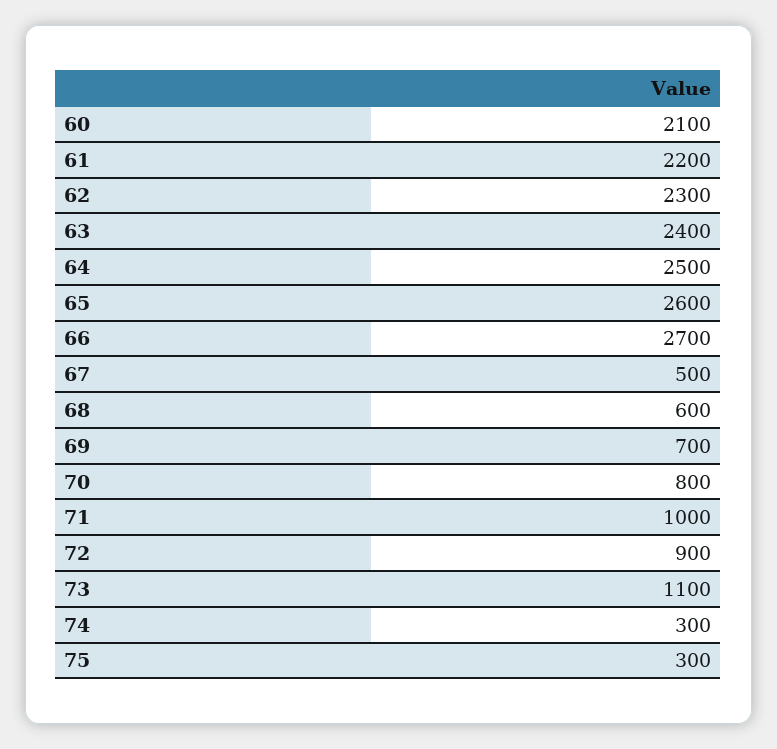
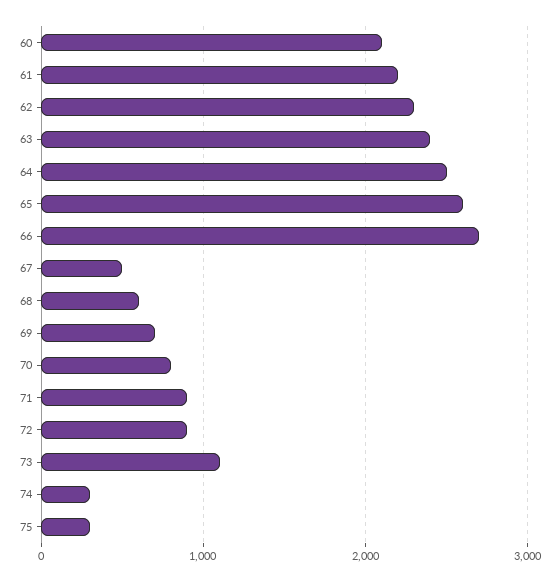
71: 1000 -> 900

